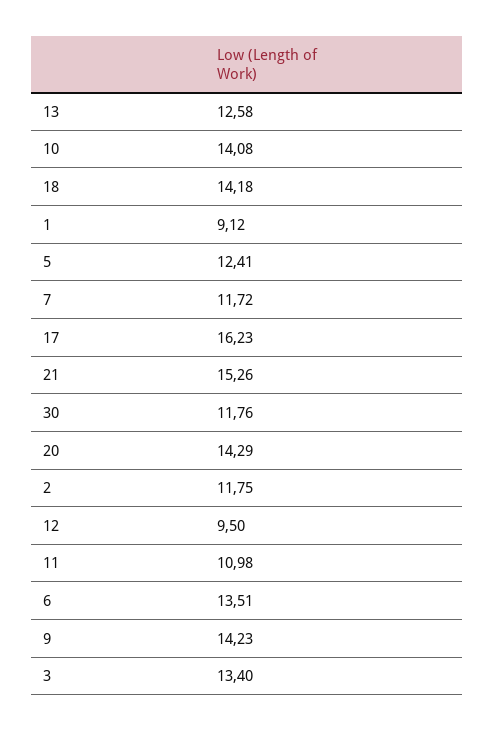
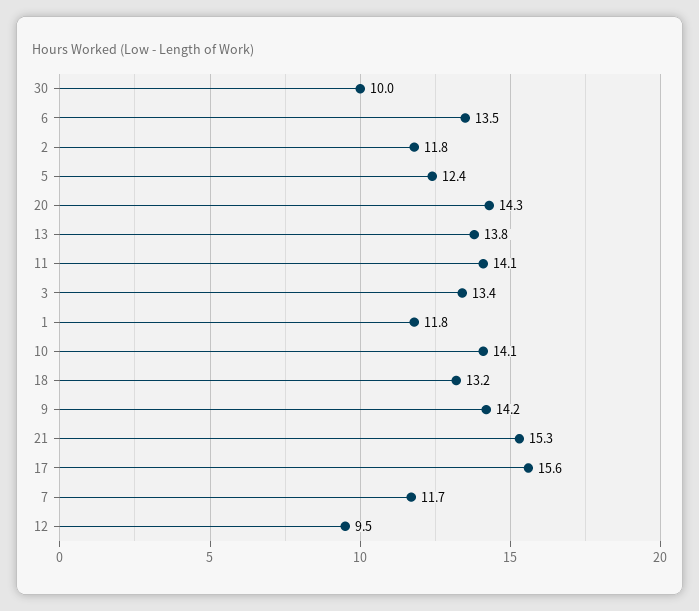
13: 12.58 -> 13.8
18: 14.18 -> 13.2
1: 9.12 -> 11.8
17: 16.23 -> 15.6
30: 11.76 -> 10
11: 10.98 -> 14.1

